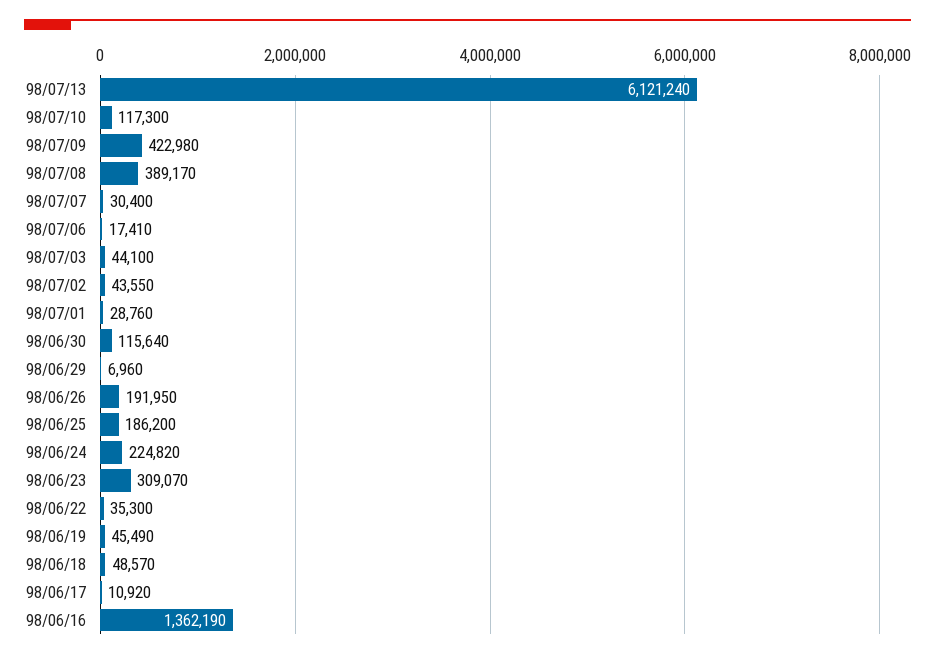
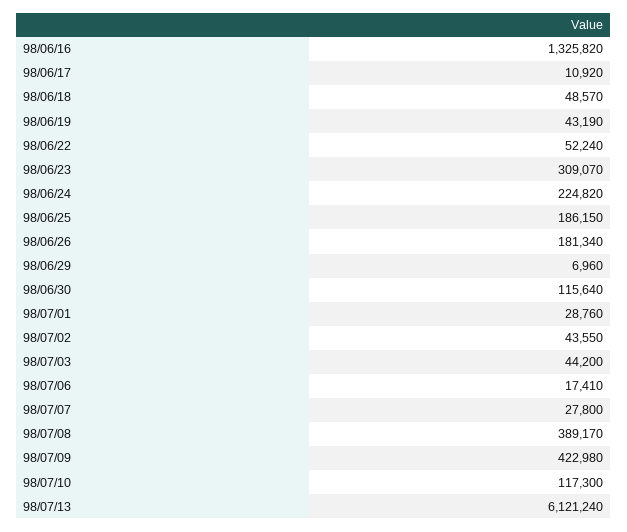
98/07/07: 30400 -> 27800
98/07/03: 44100 -> 44200
98/06/26: 191950 -> 181340
98/06/25: 186200 -> 186150
98/06/22: 35300 -> 52240
98/06/19: 45490 -> 43190
98/06/16: 1362190 -> 1325820

